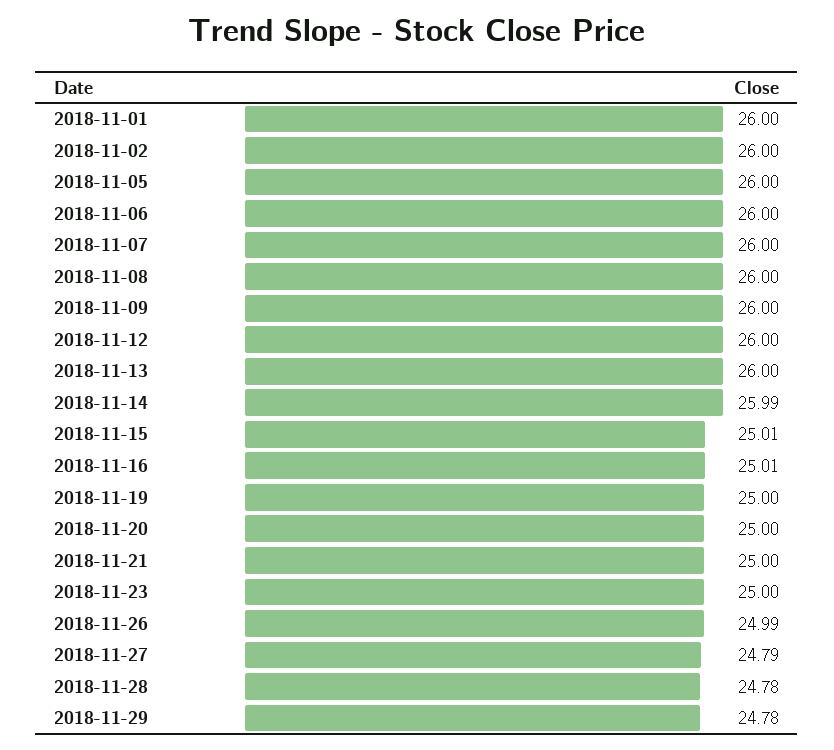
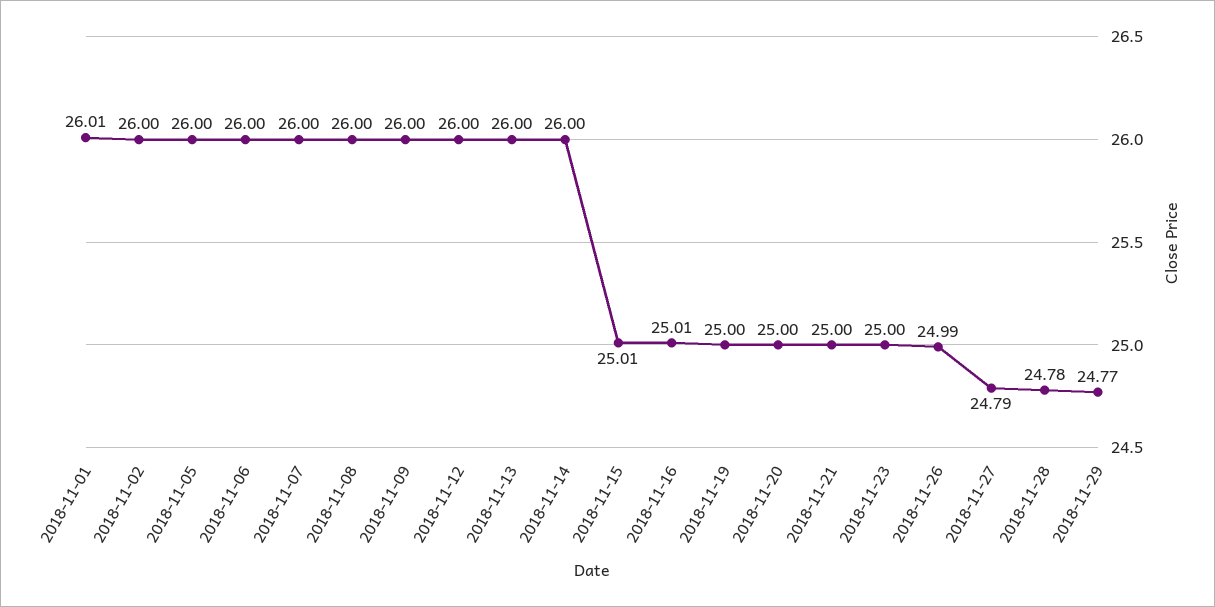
2018-11-01: 26 -> 26.01
2018-11-14: 25.99 -> 26
2018-11-29: 24.78 -> 24.77

